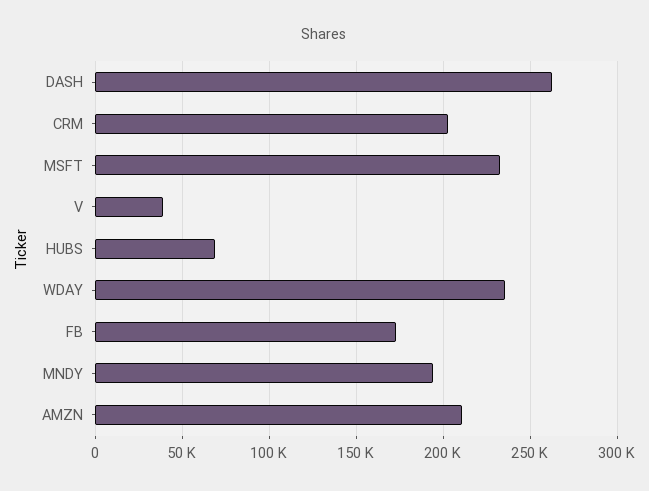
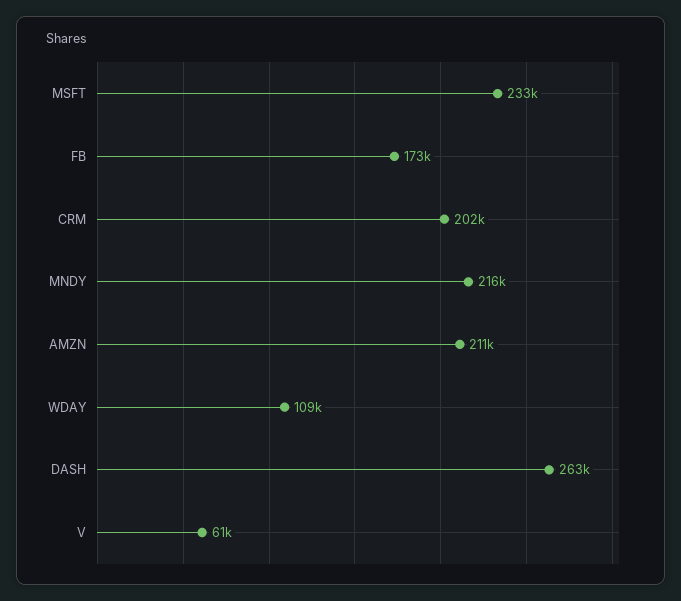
V: 40000 -> 61000
HUBS: 70000 -> none
WDAY: 235000 -> 109000
MNDY: 195000 -> 216000

